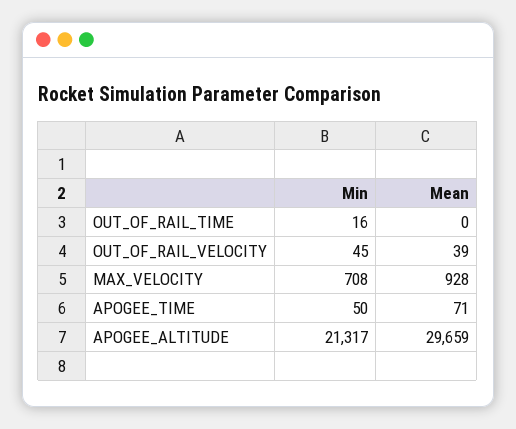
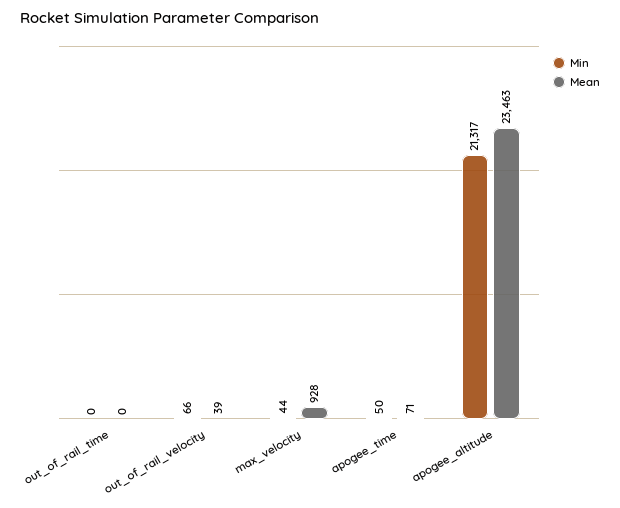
Min, OUT_OF_RAIL_TIME: 16 -> 0
Min, OUT_OF_RAIL_VELOCITY: 45 -> 66
Min, MAX_VELOCITY: 708 -> 44
Mean, APOGEE_ALTITUDE: 29659 -> 23463

